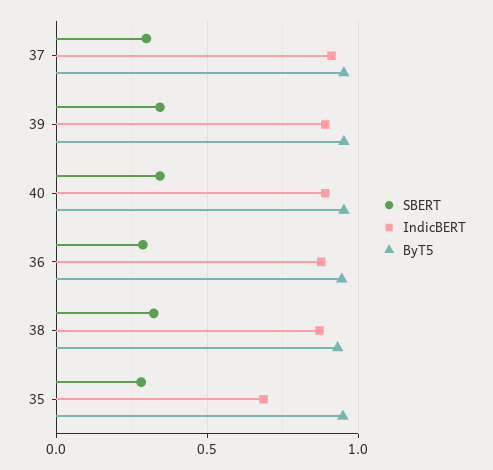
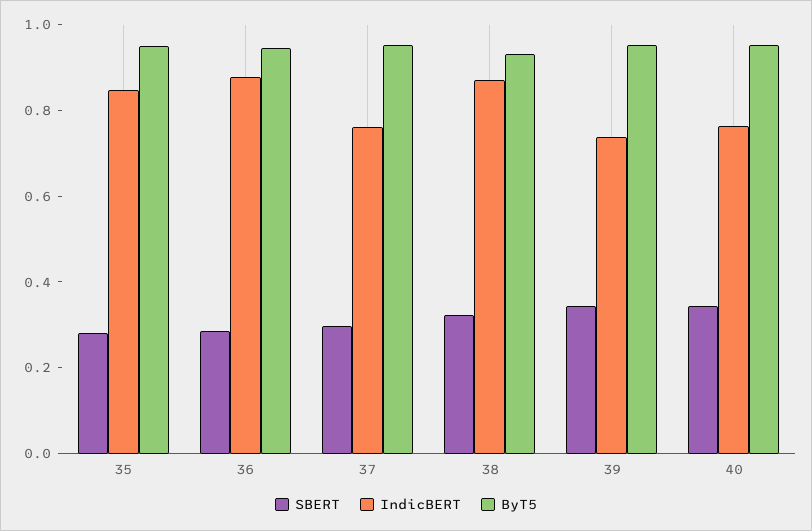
IndicBERT, 37: 0.9 -> 0.75
IndicBERT, 39: 0.9 -> 0.75
IndicBERT, 40: 0.9 -> 0.75
IndicBERT, 35: 0.7 -> 0.85

